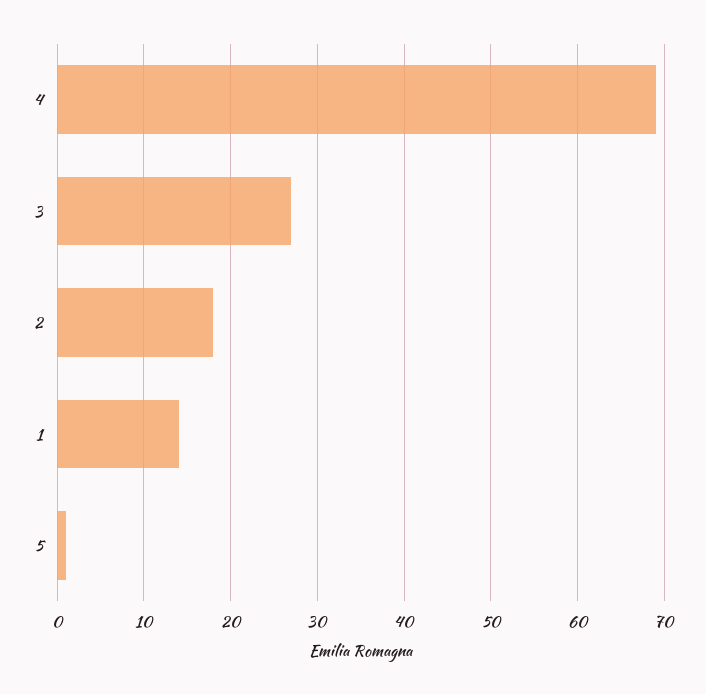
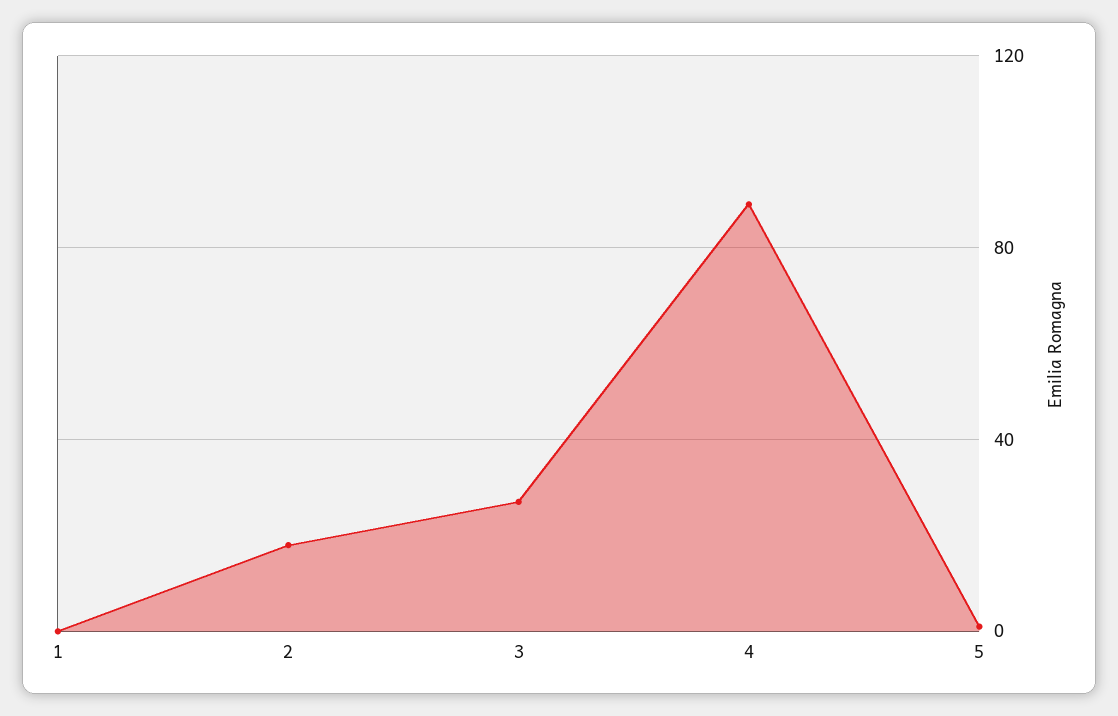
4: 69 -> 90
1: 14 -> 0

